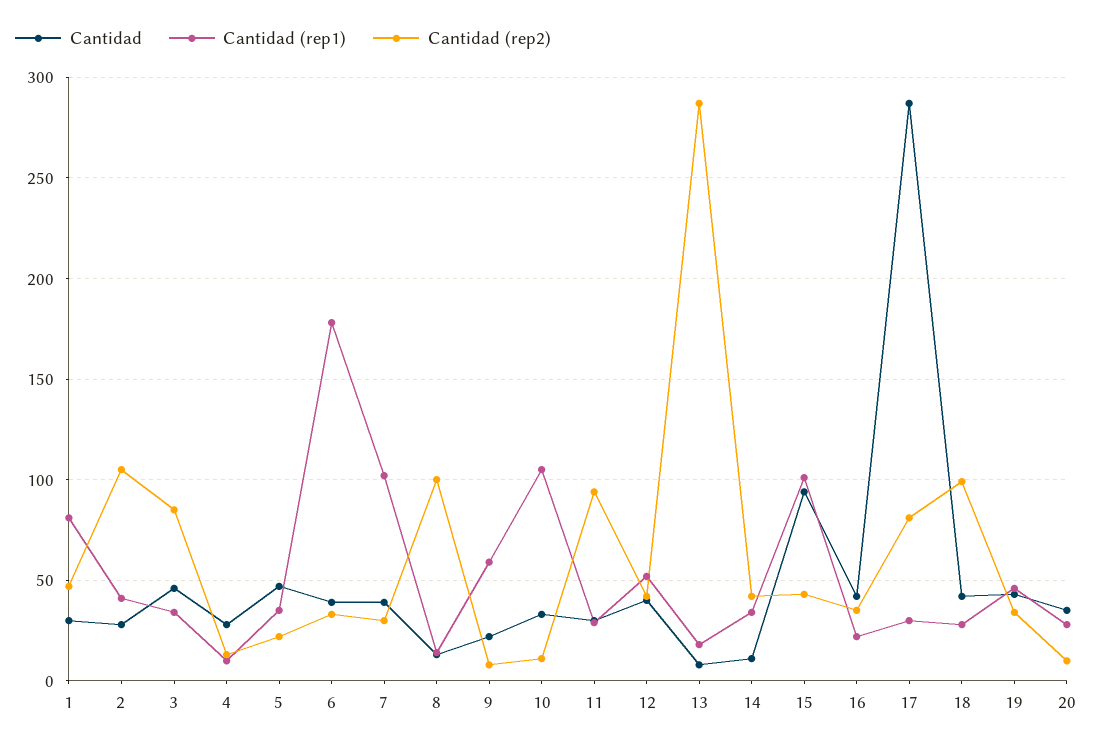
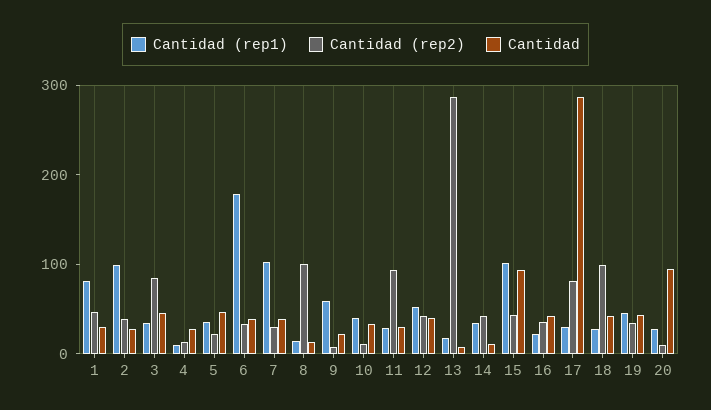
Cantidad (rep1), 2: 40 -> 100
Cantidad (rep2), 2: 105 -> 40
Cantidad (rep1), 10: 105 -> 40
Cantidad, 20: 35 -> 100

